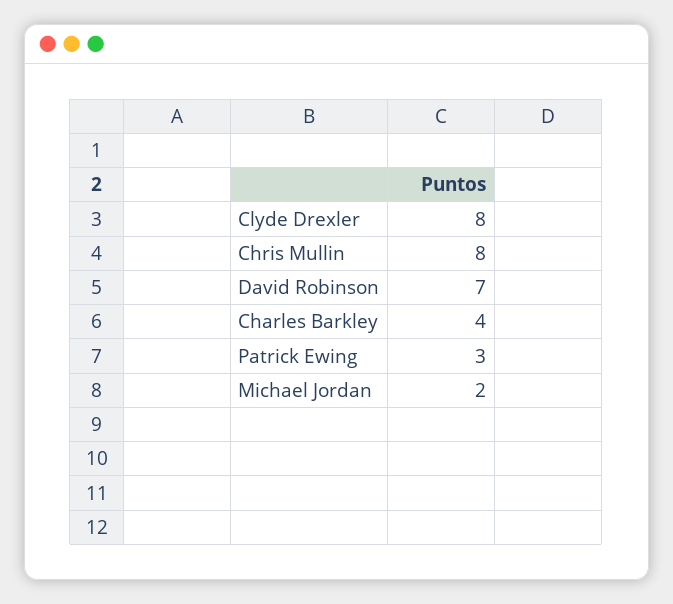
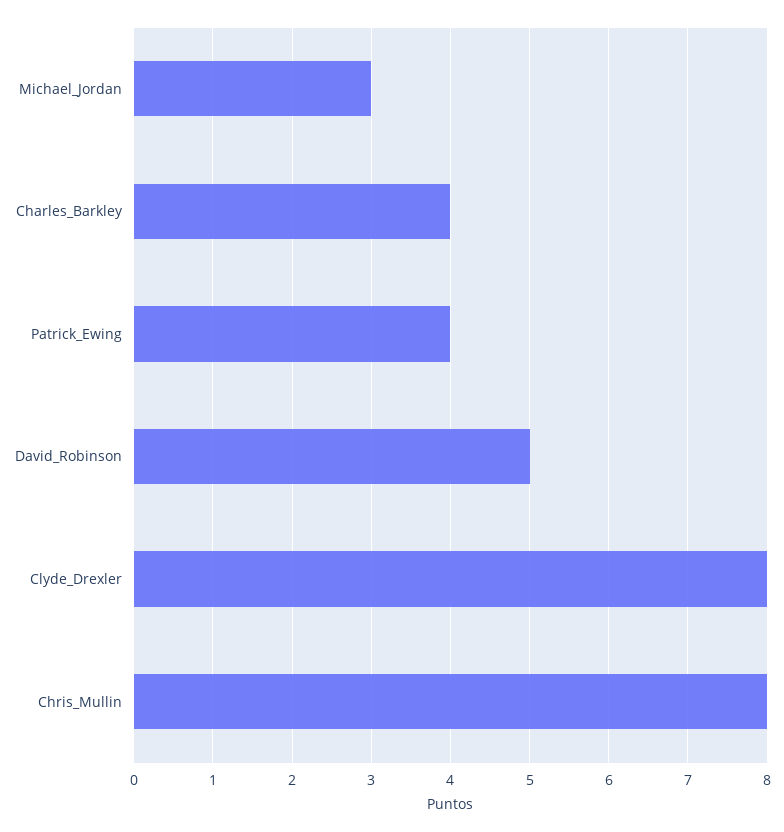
David Robinson: 7 -> 5
Patrick Ewing: 3 -> 4
Michael Jordan: 2 -> 3

